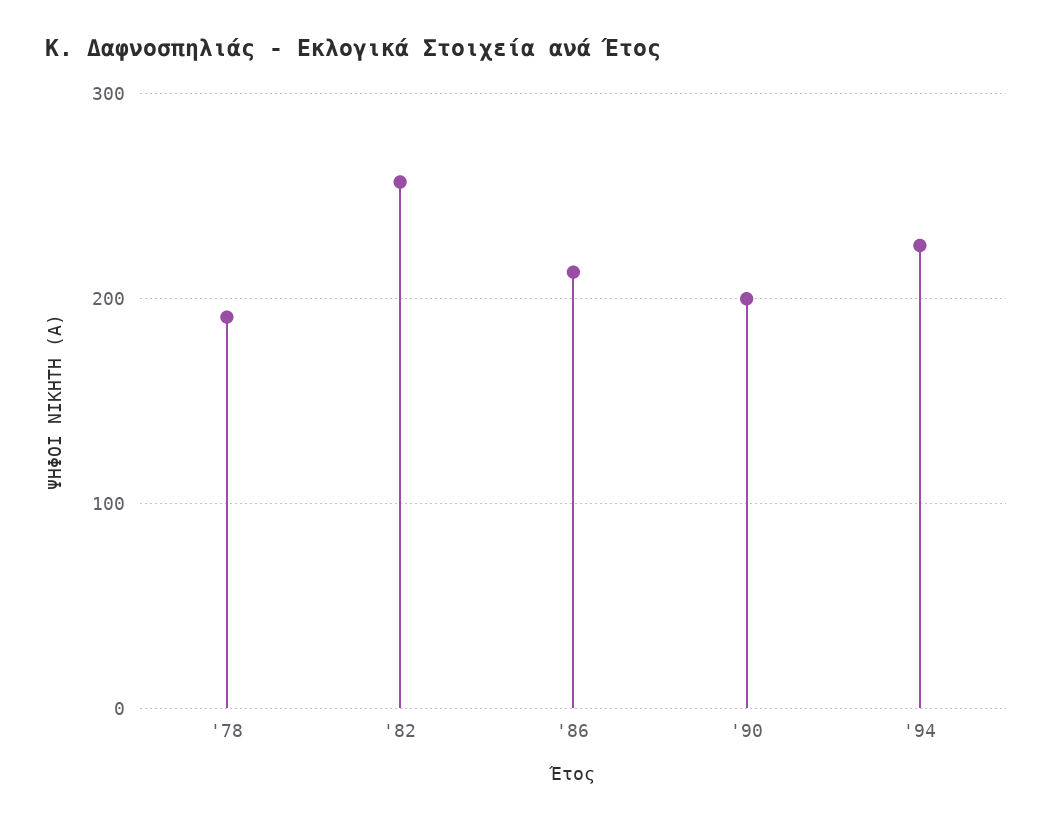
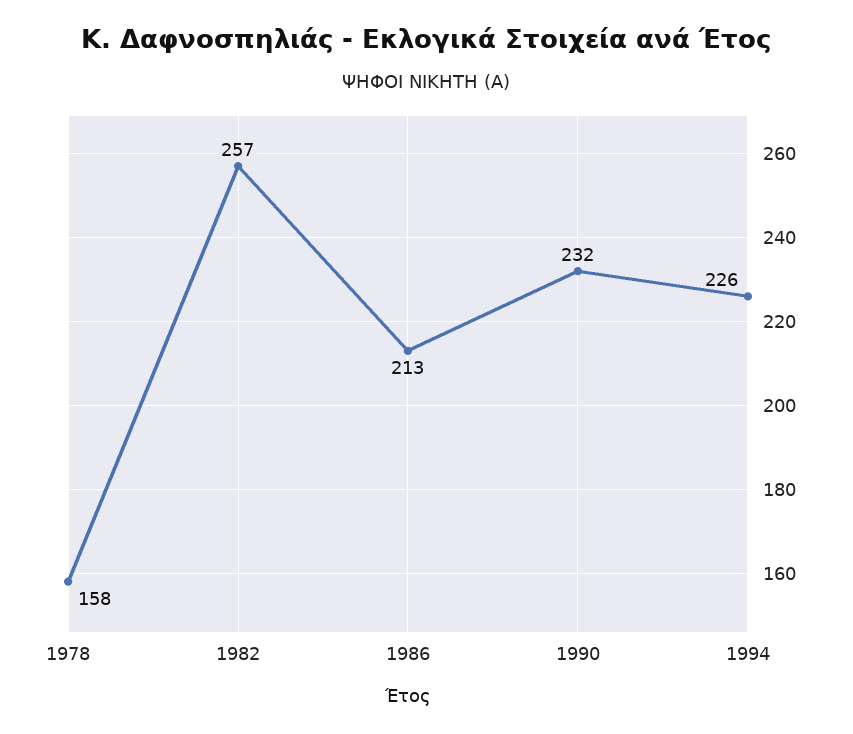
'78: 190 -> 158
'90: 200 -> 232

